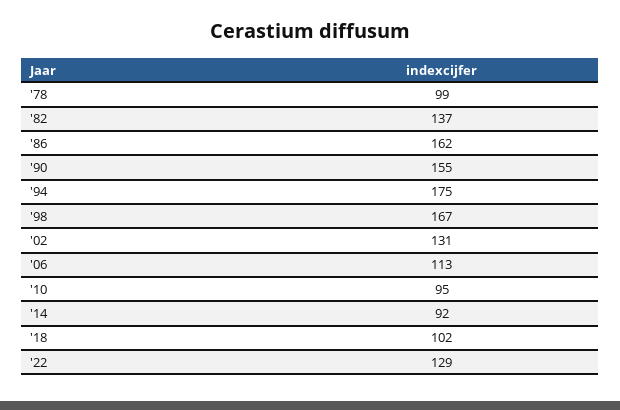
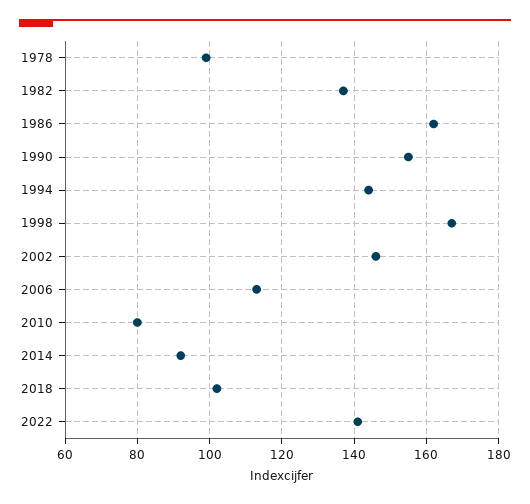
'94: 175 -> 145
'02: 131 -> 145
'10: 95 -> 80
'22: 129 -> 140

